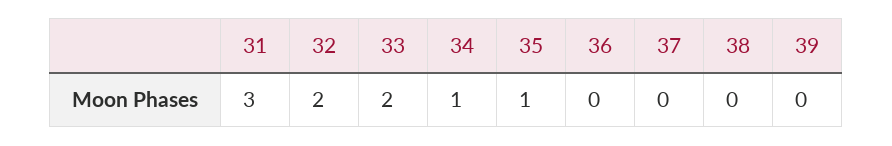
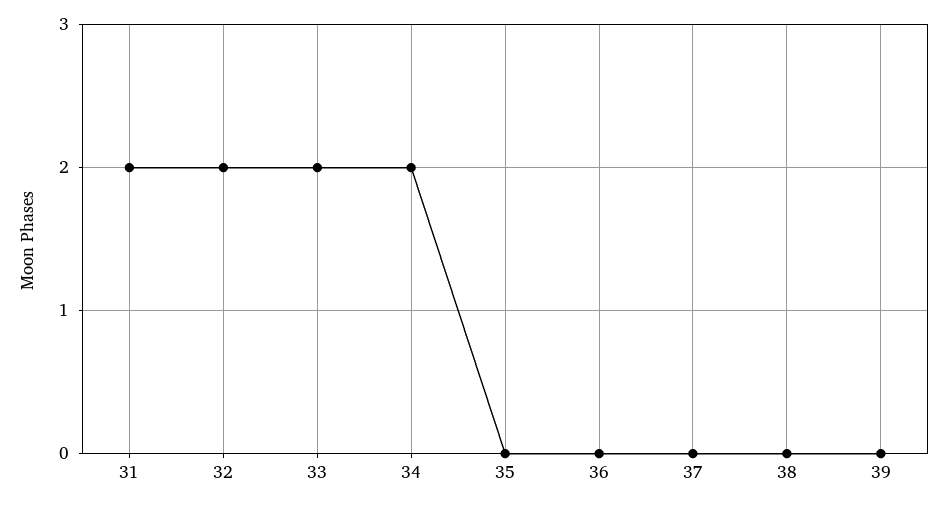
31: 3 -> 2
34: 1 -> 2
35: 1 -> 0

